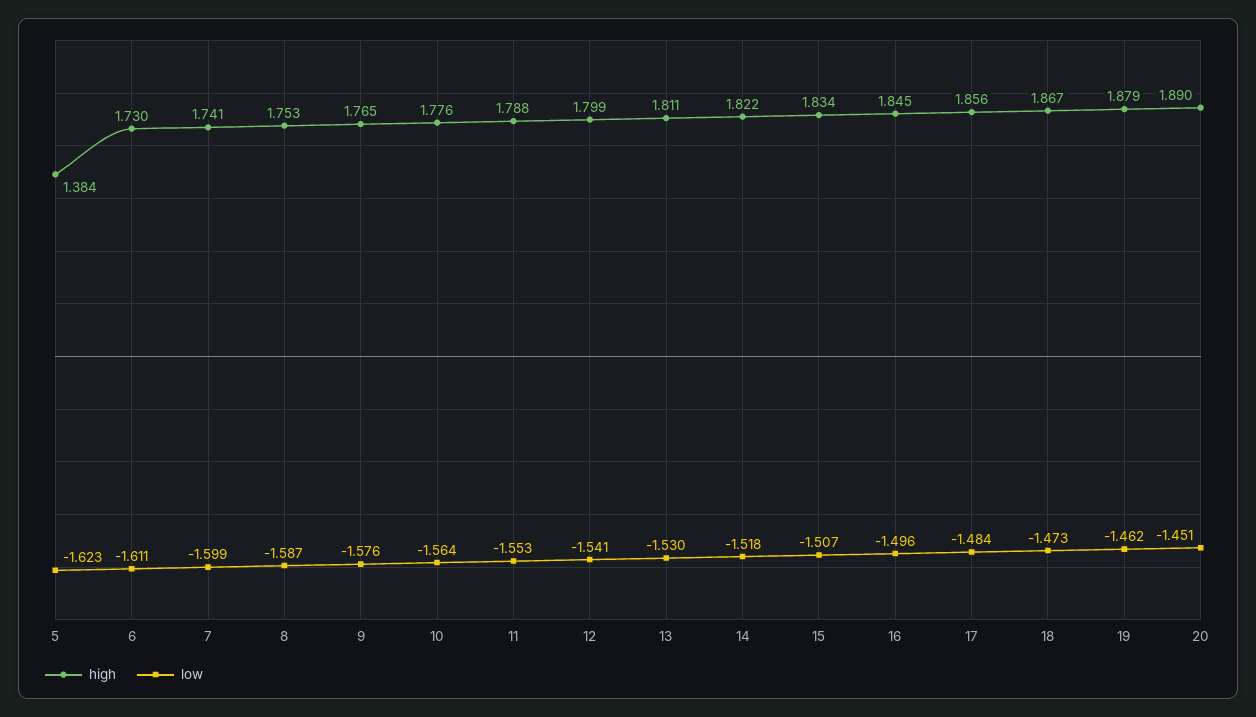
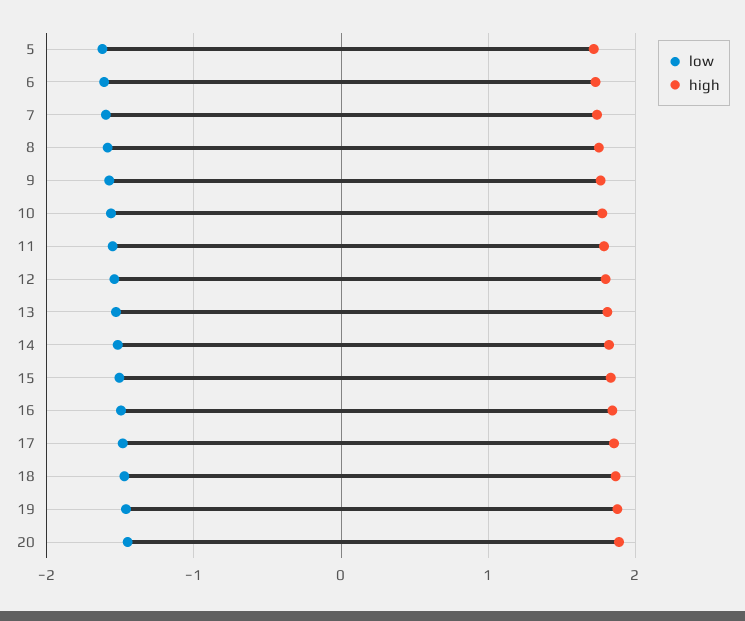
high, 5: 1.384 -> 1.7

